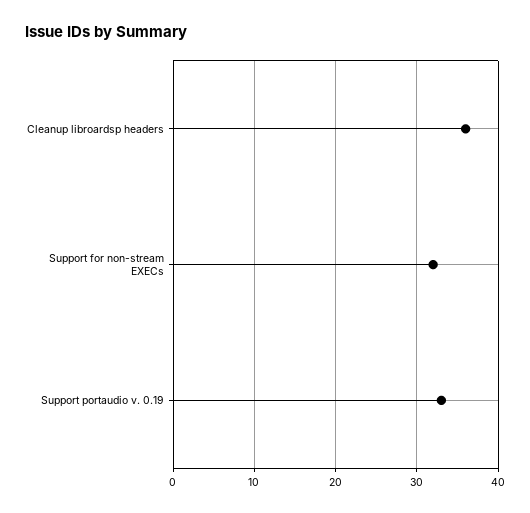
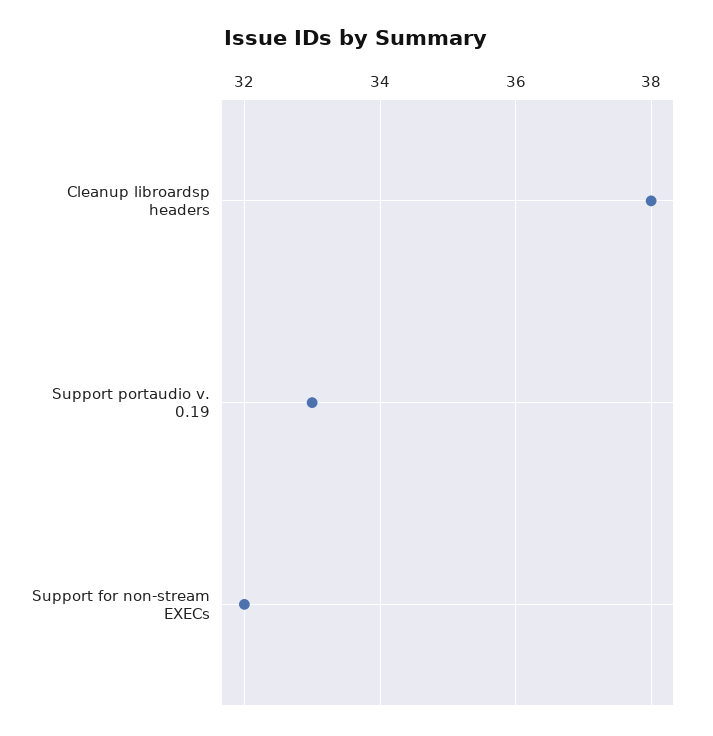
Cleanup libroardsp headers: 36 -> 38

